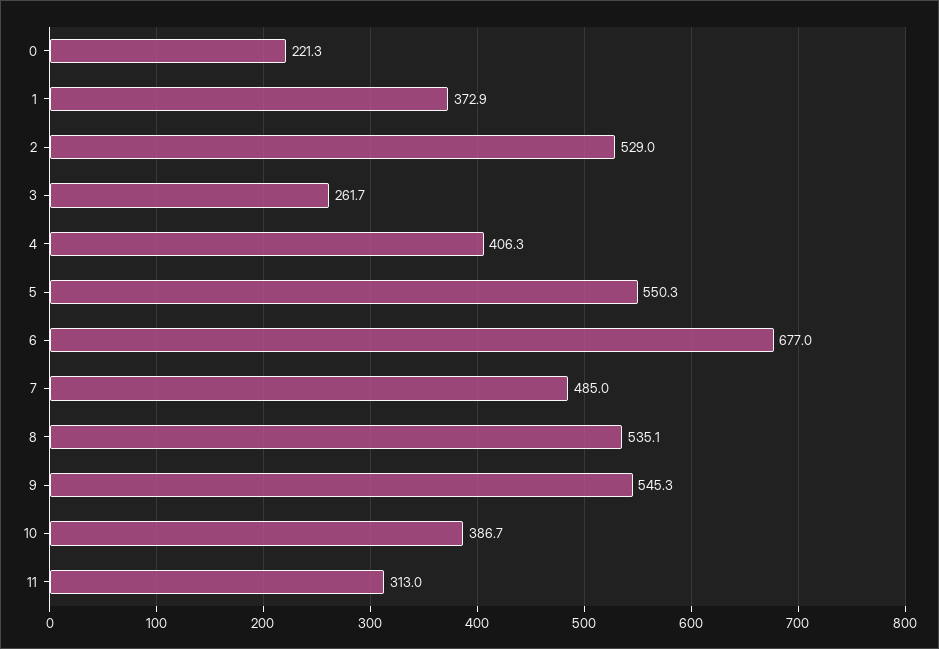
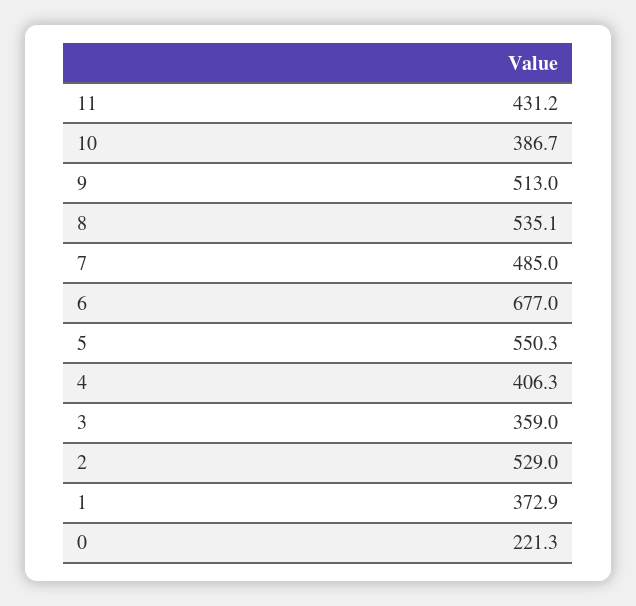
3: 261.7 -> 359
9: 545.3 -> 513
11: 313 -> 431.2

